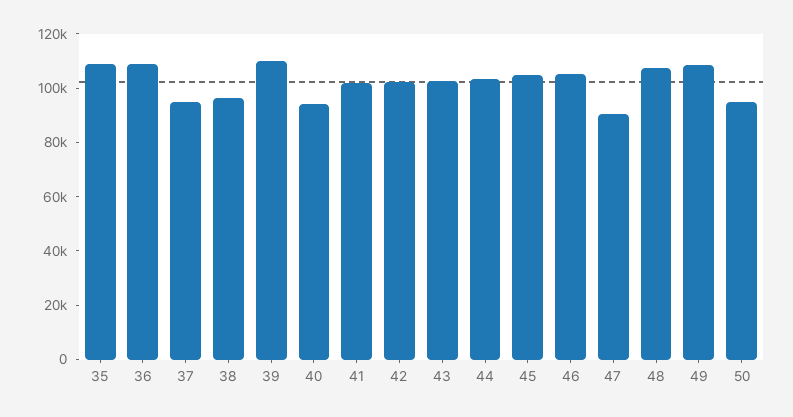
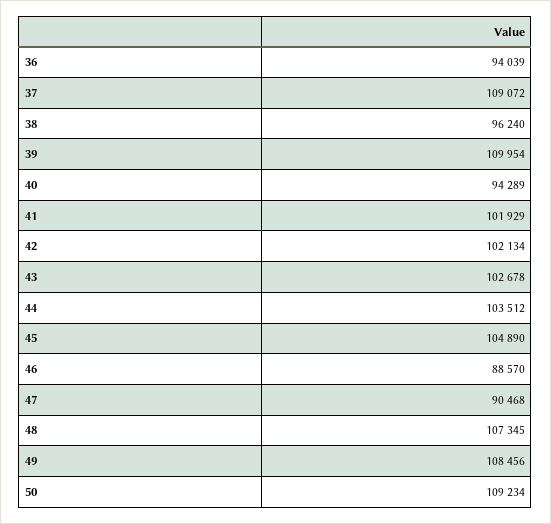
35: 110000 -> none
36: 110000 -> 94039
37: 95000 -> 109072
46: 105000 -> 88570
50: 95000 -> 109234

